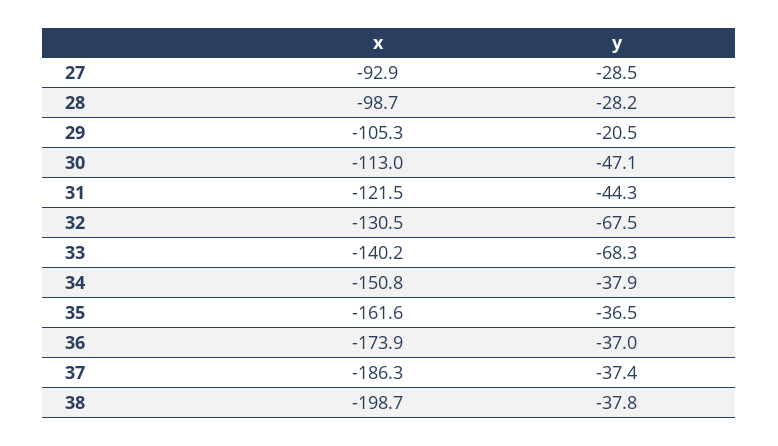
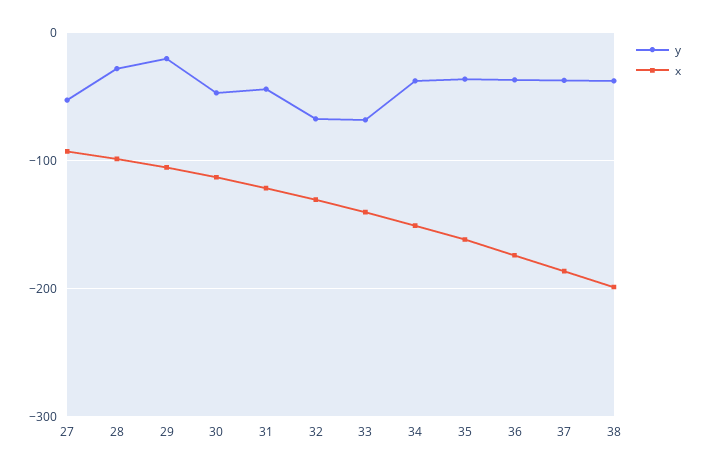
y, 27: -28.5 -> -50

